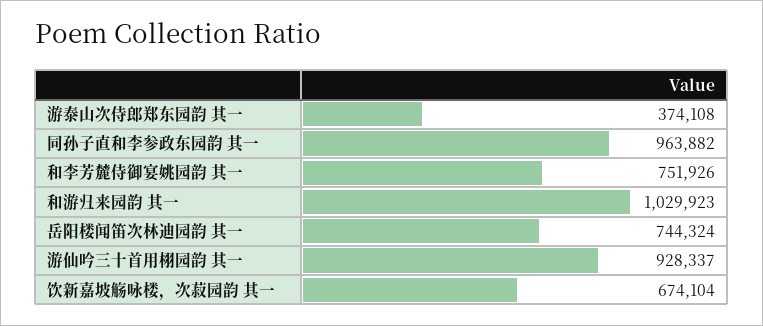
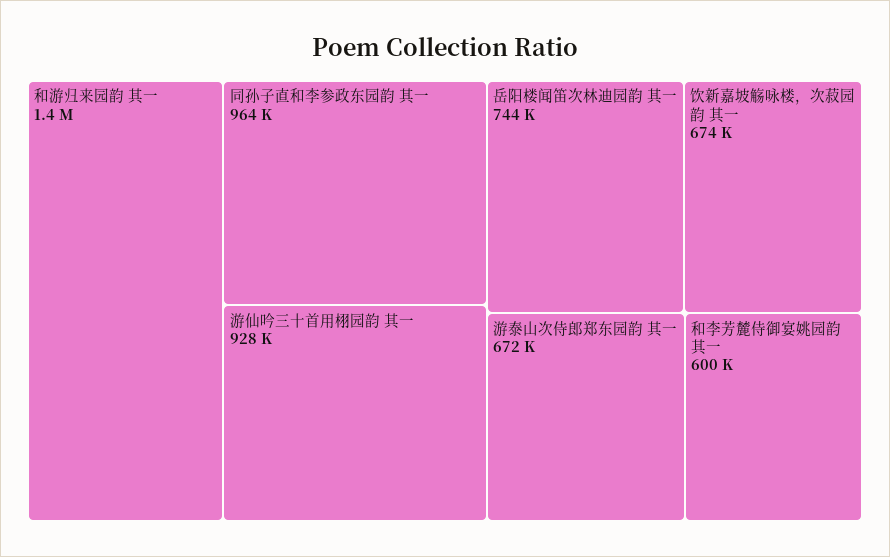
游泰山次侍郎郑东园韵 其一: 374108 -> 672000
和李芳麓侍御宴姚园韵 其一: 751926 -> 600000
和游归来园韵 其一: 1029923 -> 1400000

